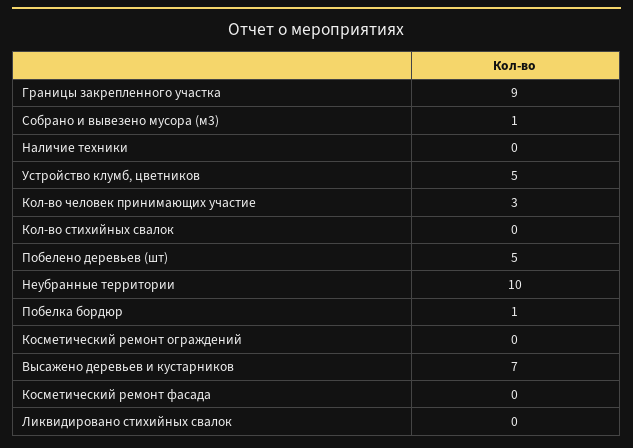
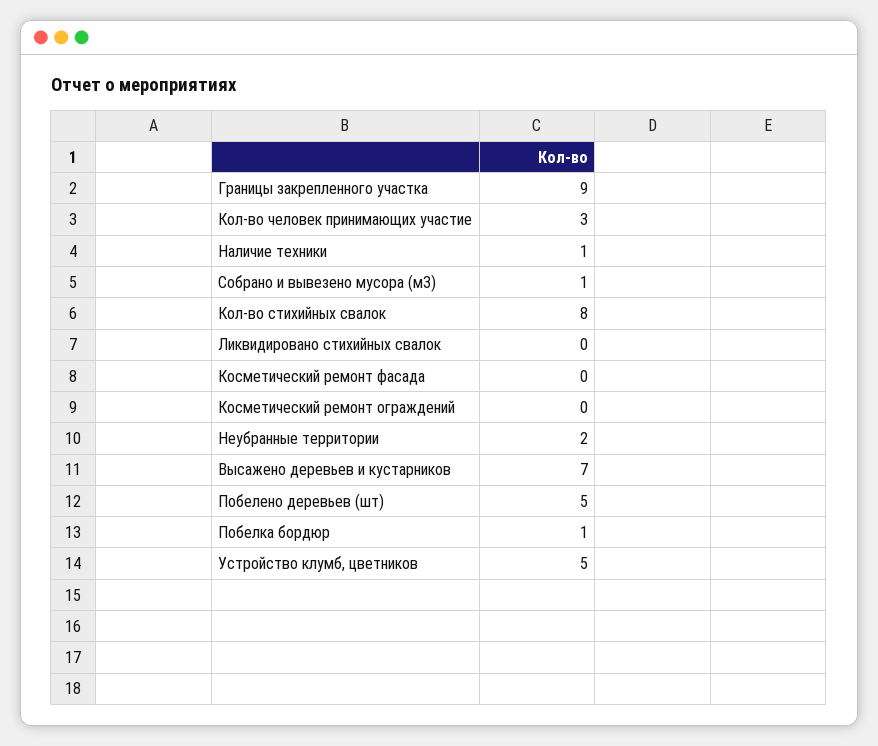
Наличие техники: 0 -> 1
Кол-во стихийных свалок: 0 -> 8
Неубранные территории: 10 -> 2

